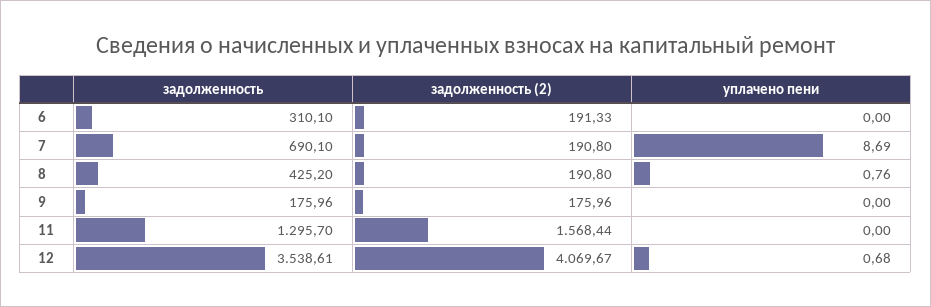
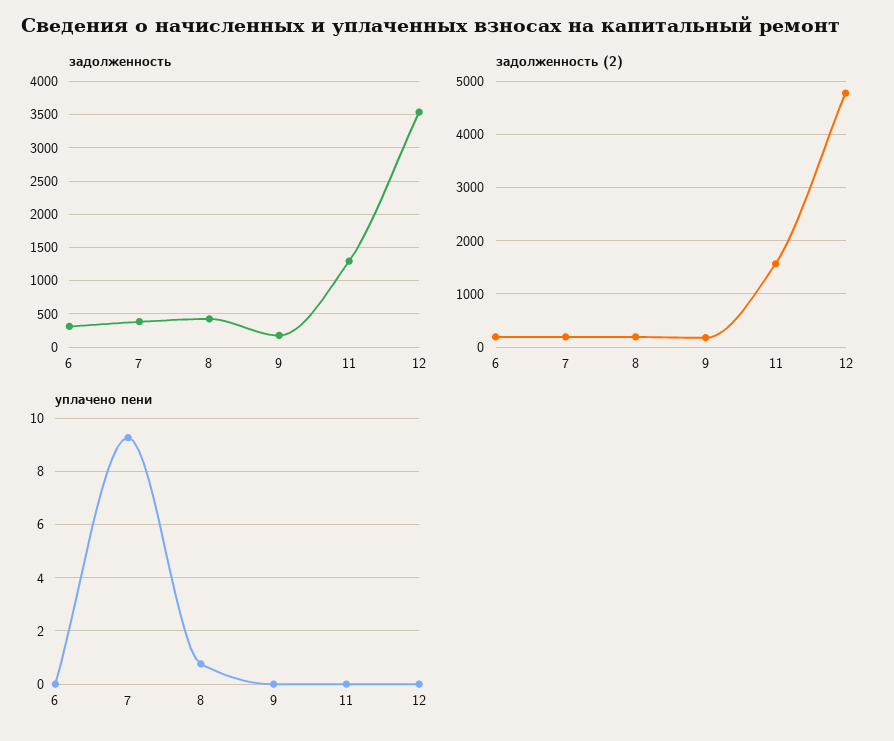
задолженность, 7: 690.1 -> 400
уплачено пени, 7: 8.69 -> 9.25
задолженность (2), 12: 4069.67 -> 4800
уплачено пени, 12: 0.68 -> 0

